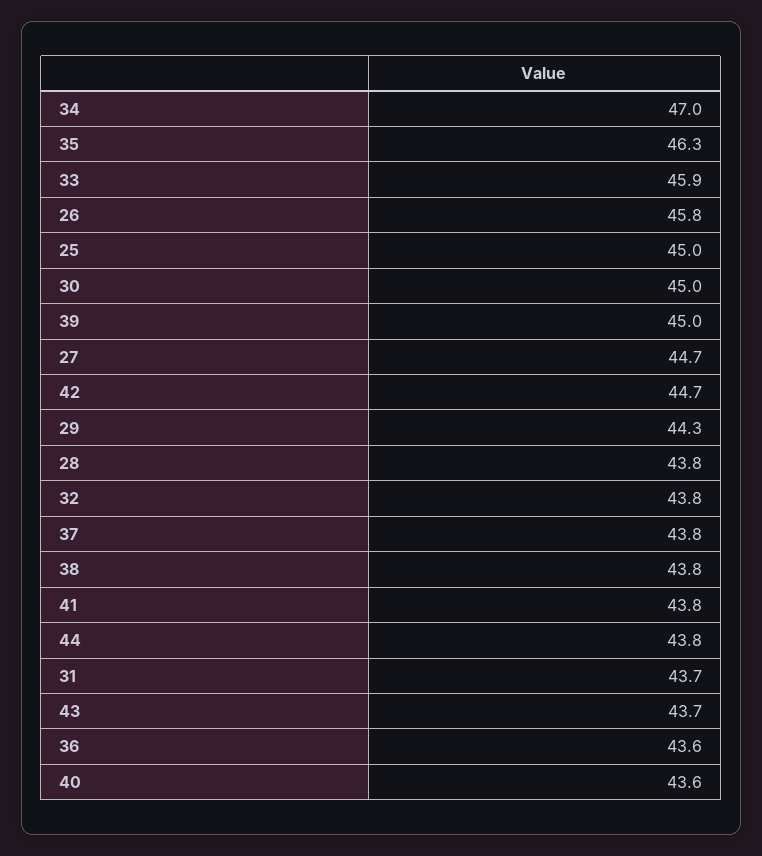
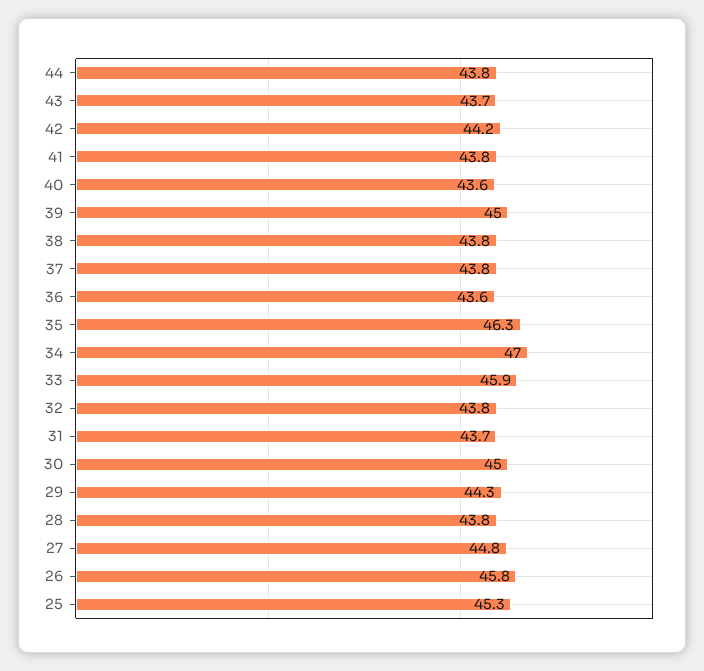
25: 45 -> 45.3
27: 44.7 -> 44.8
42: 44.7 -> 44.2

